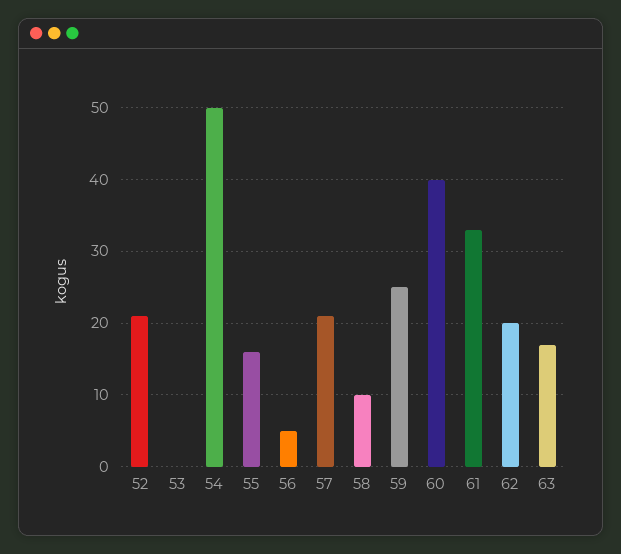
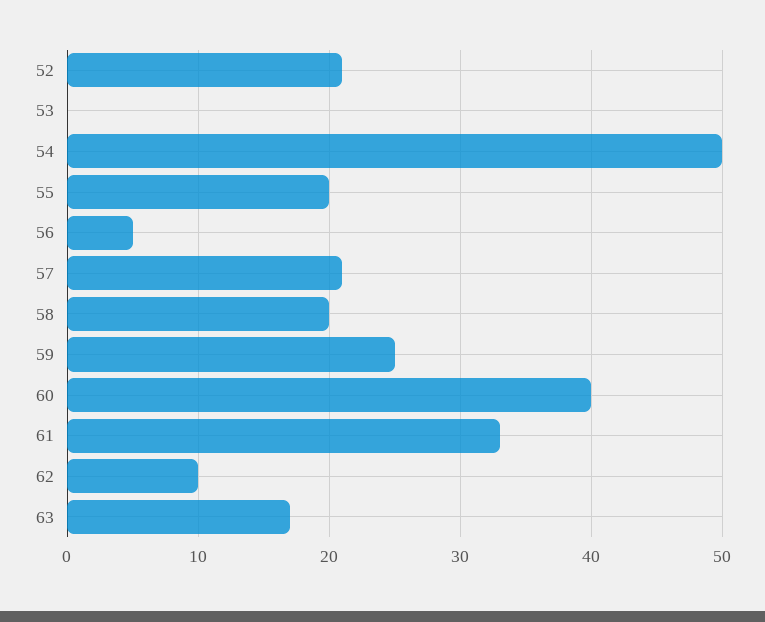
55: 16 -> 20
58: 10 -> 20
62: 20 -> 10

